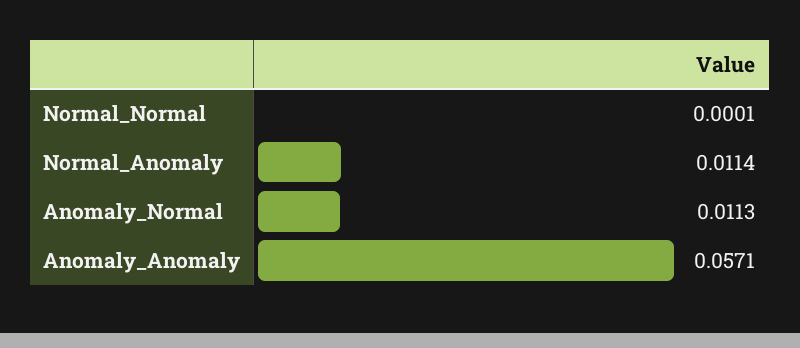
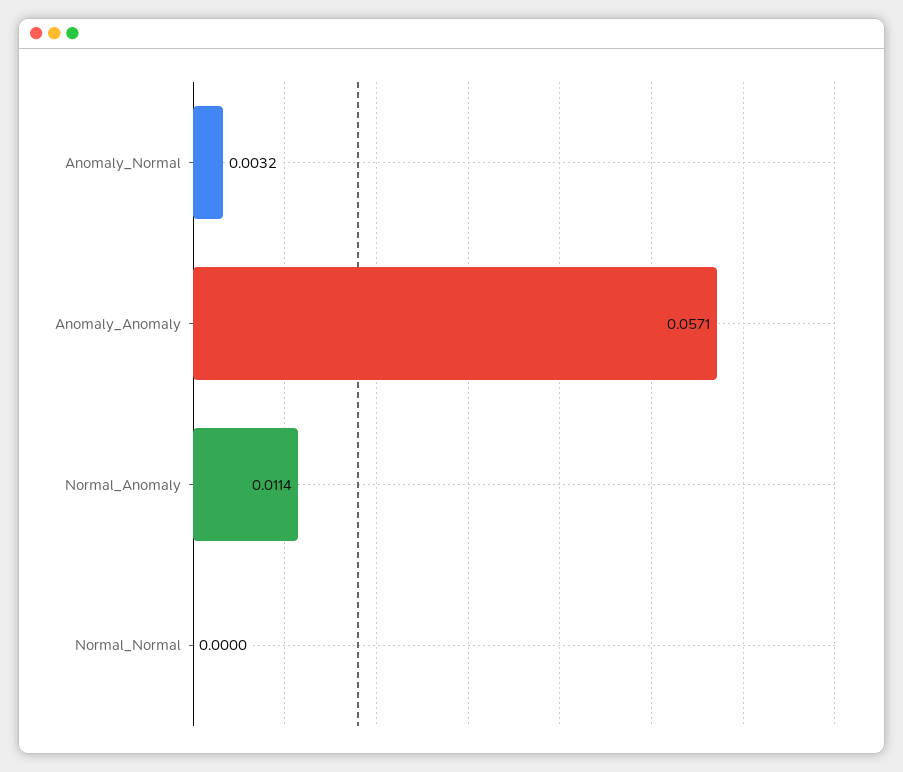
Normal_Normal: 0.0001 -> 0
Anomaly_Normal: 0.0113 -> 0.0032

